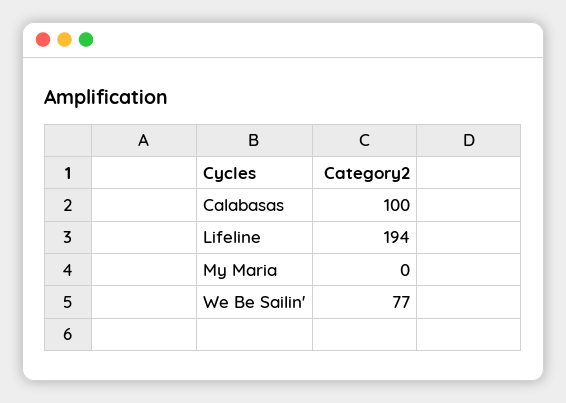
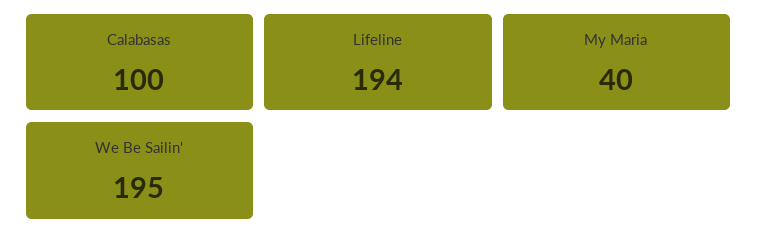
My Maria: 0 -> 40
We Be Sailin': 77 -> 195

